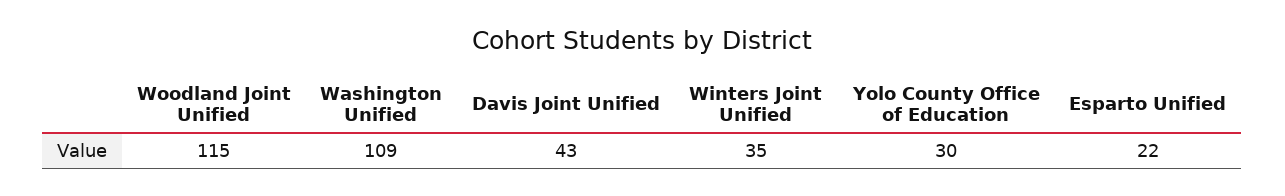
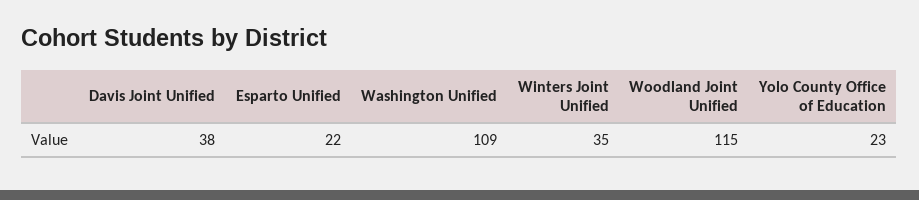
Davis Joint Unified: 43 -> 38
Yolo County Office of Education: 30 -> 23

